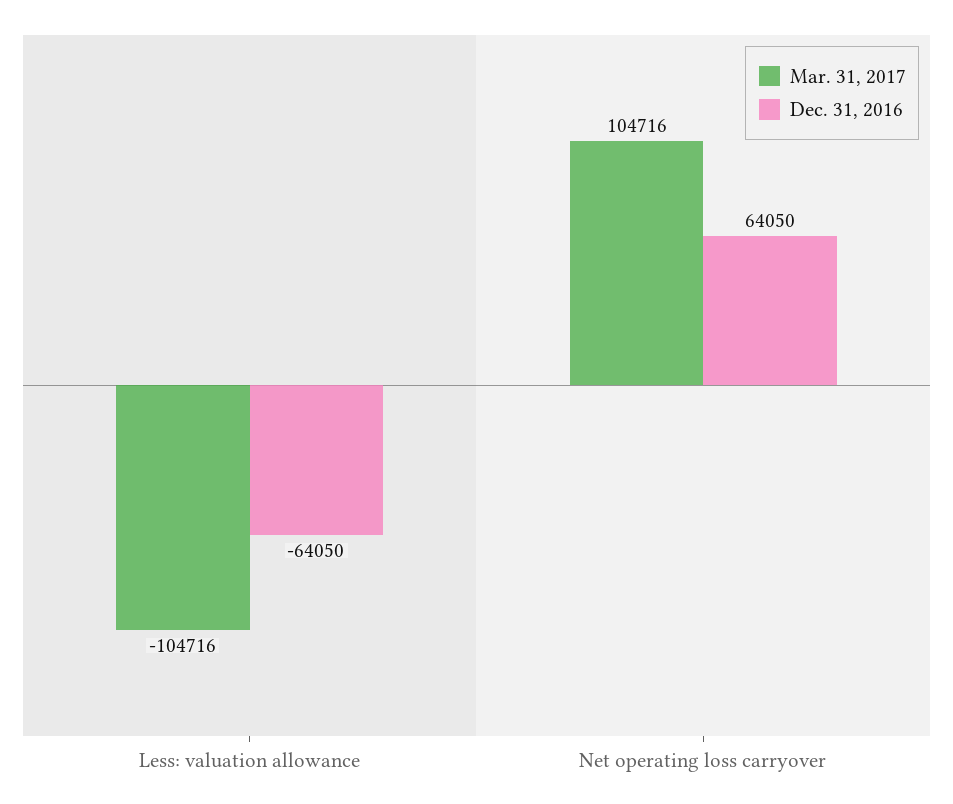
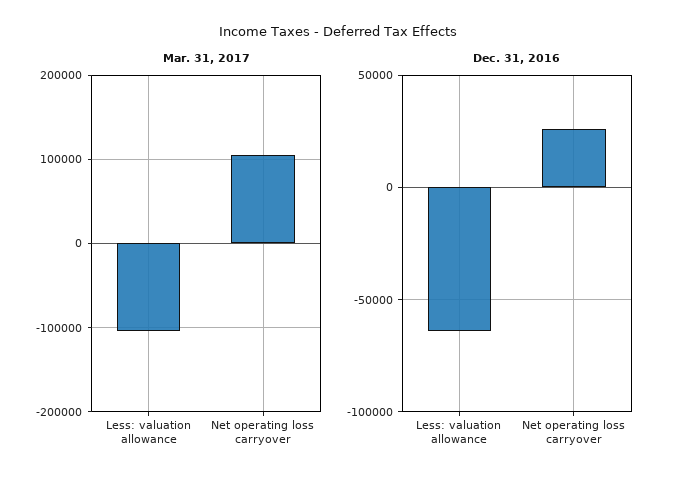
Dec. 31, 2016, Net operating loss carryover: 64050 -> 25000

